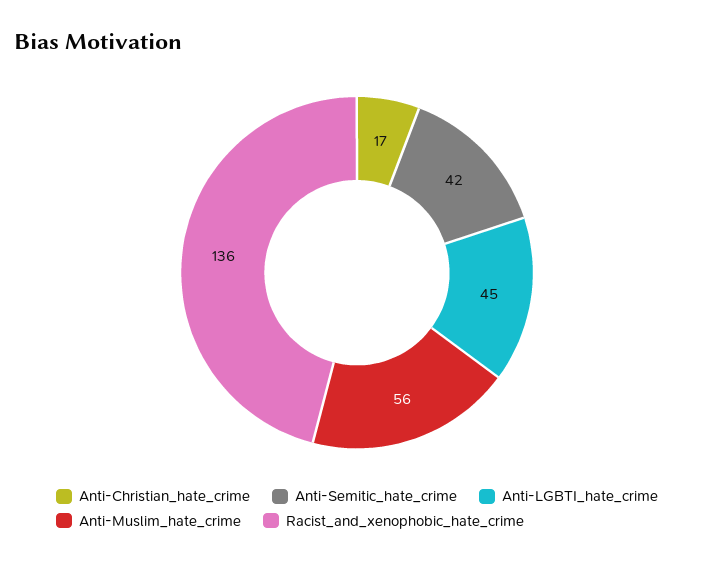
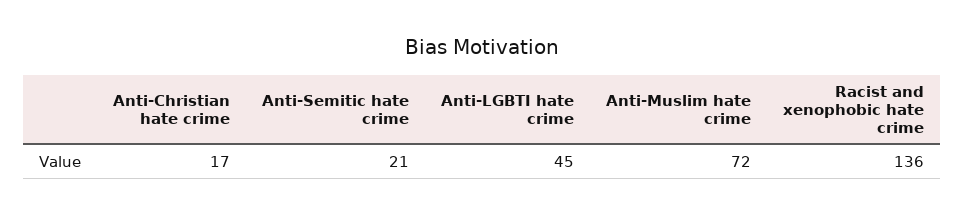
Anti-Semitic_hate_crime: 42 -> 21
Anti-Muslim_hate_crime: 56 -> 72

